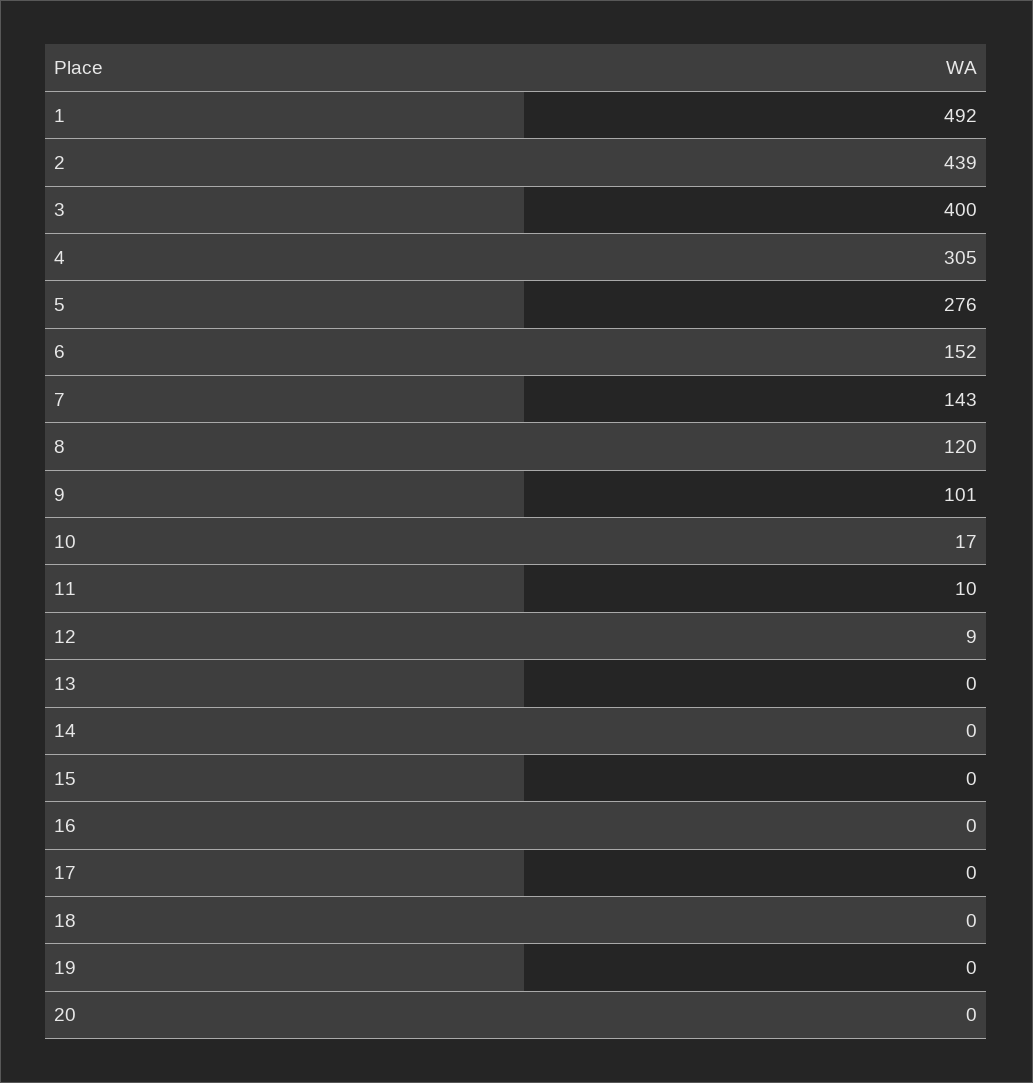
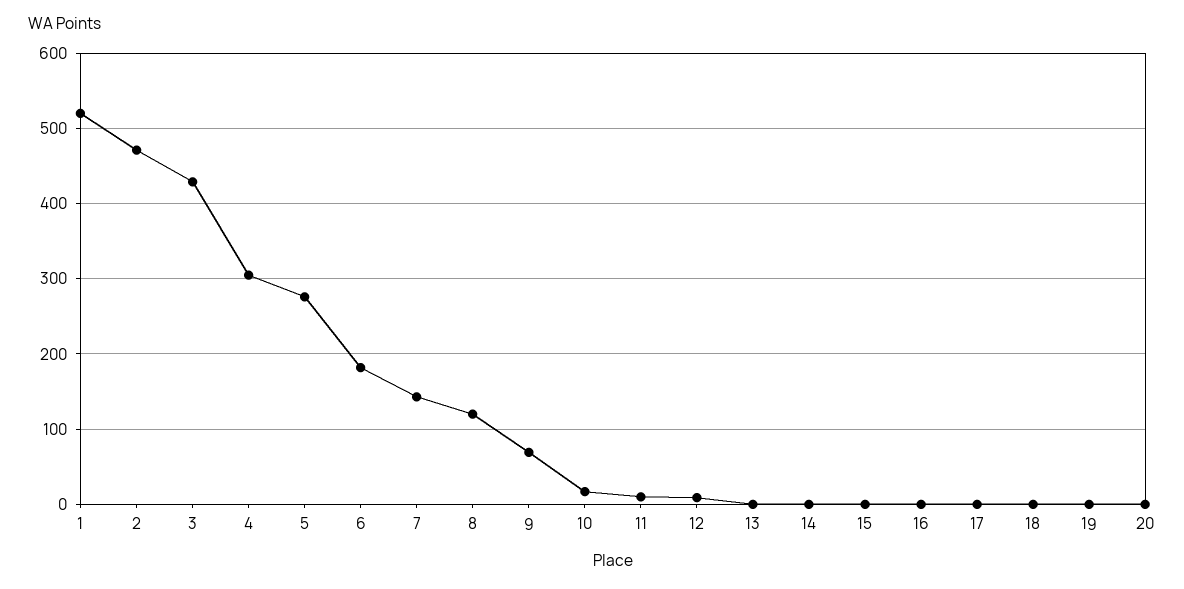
1: 492 -> 520
2: 439 -> 470
3: 400 -> 430
6: 152 -> 180
9: 101 -> 70

